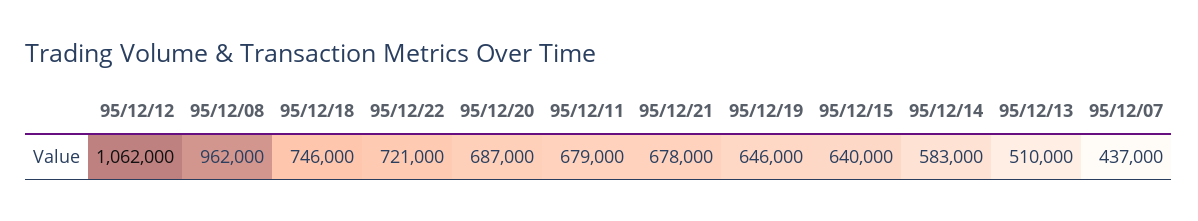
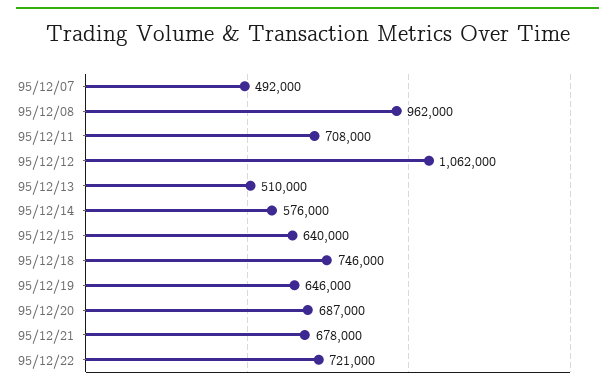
95/12/11: 679000 -> 708000
95/12/14: 583000 -> 576000
95/12/07: 437000 -> 492000

